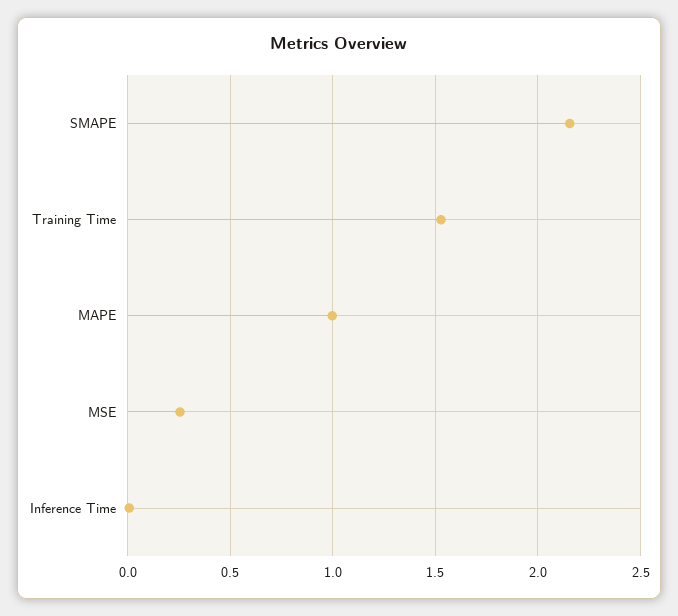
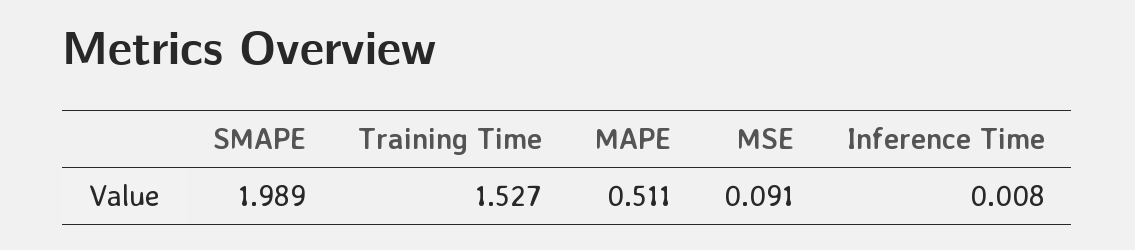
SMAPE: 2.15 -> 1.989
MAPE: 1 -> 0.511
MSE: 0.25 -> 0.091

